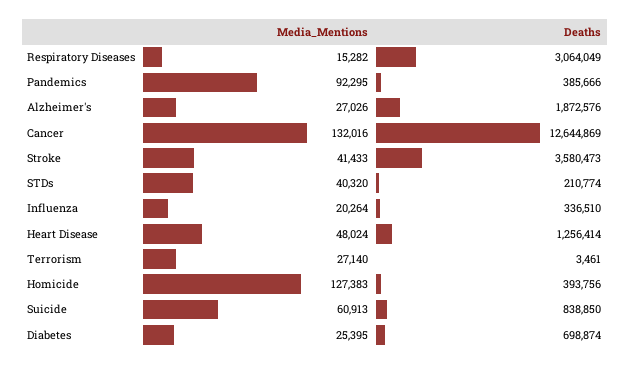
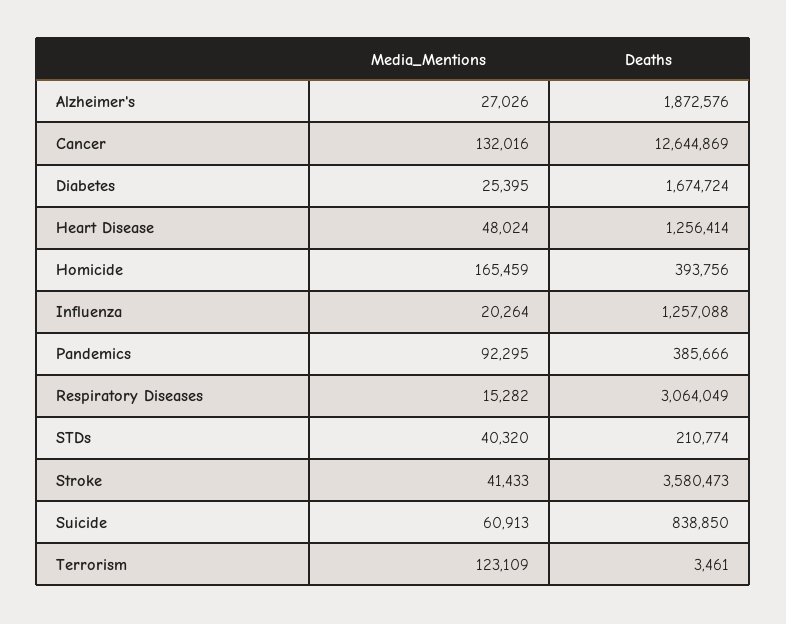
Deaths, Influenza: 336510 -> 1257088
Media_Mentions, Terrorism: 27140 -> 123109
Media_Mentions, Homicide: 127383 -> 165459
Deaths, Diabetes: 698874 -> 1674724

